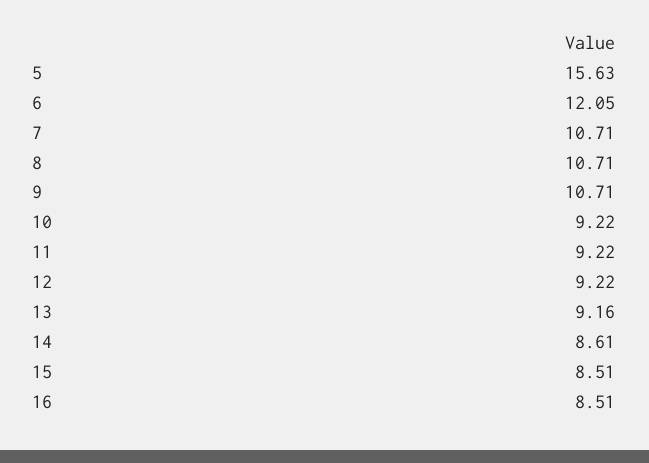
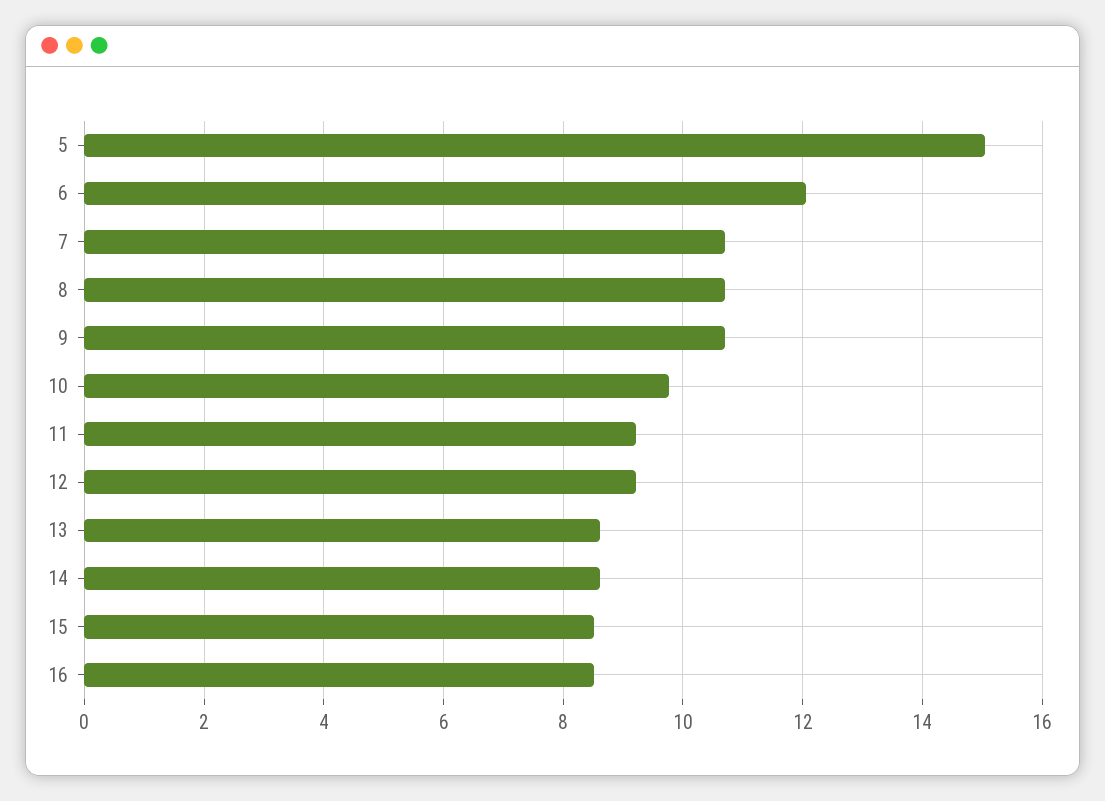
5: 15.63 -> 15
10: 9.22 -> 9.8
13: 9.16 -> 8.6

